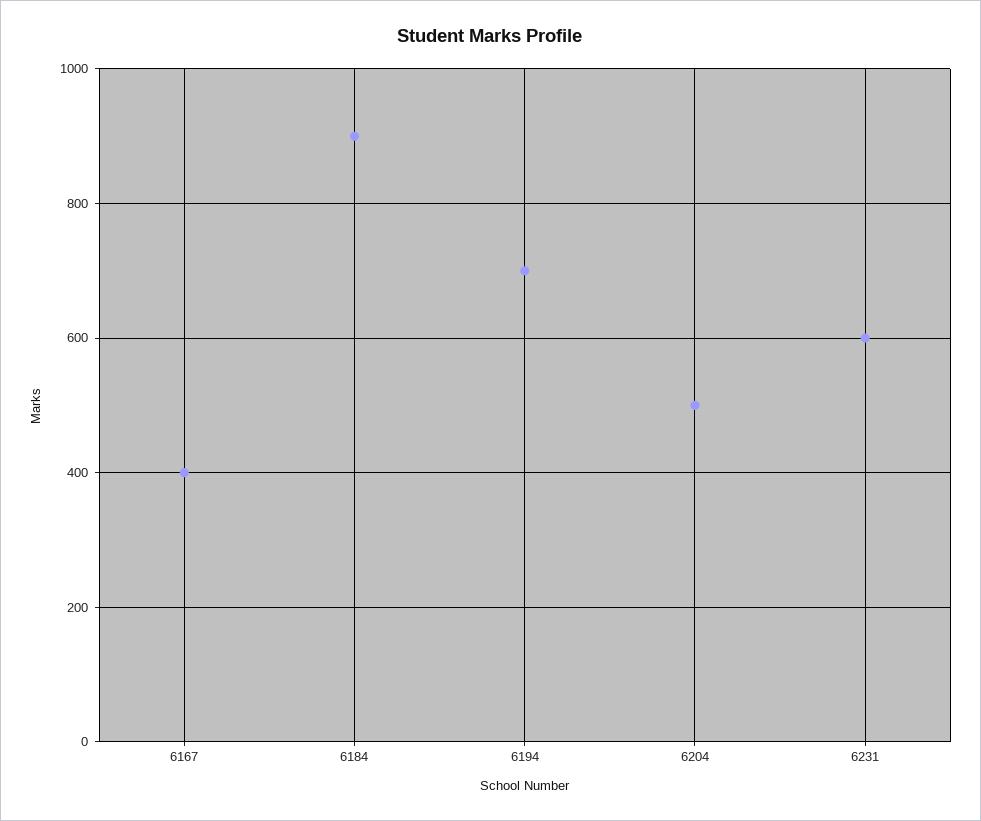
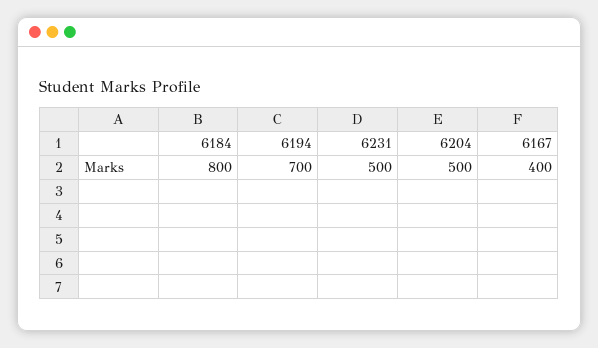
6184: 900 -> 800
6231: 600 -> 500

